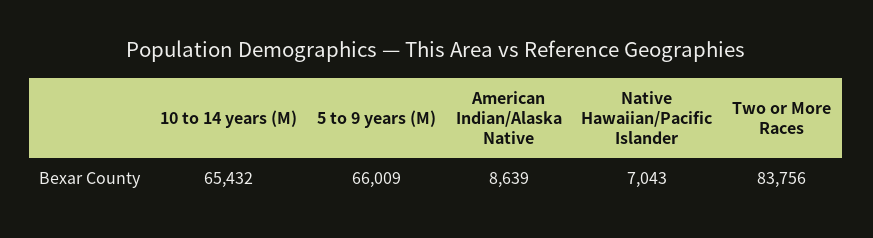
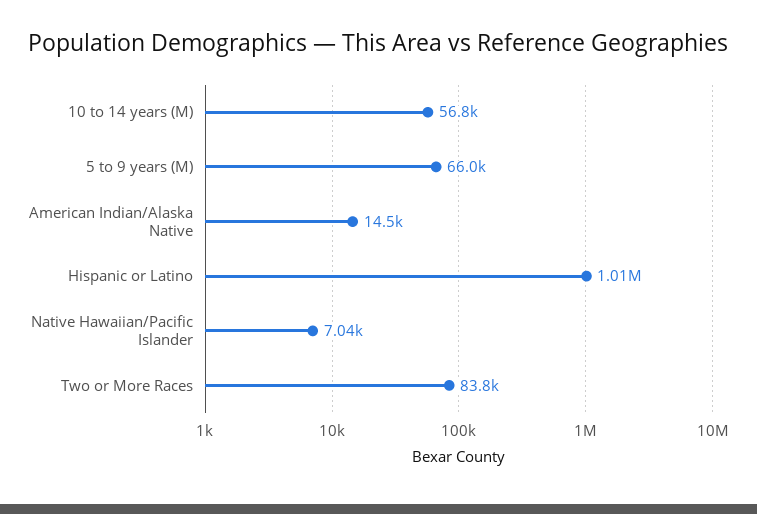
10 to 14 years (M): 65432 -> 56800
American Indian/Alaska Native: 8639 -> 14500
Hispanic or Latino: none -> 1010000

